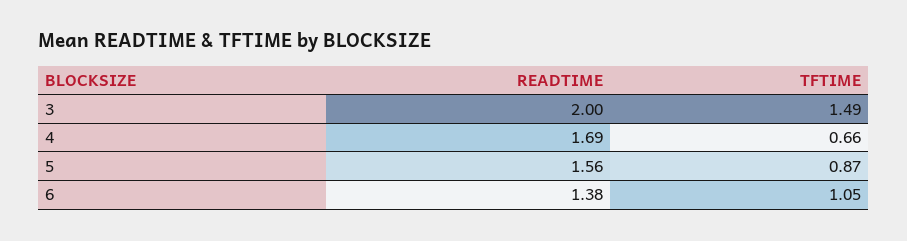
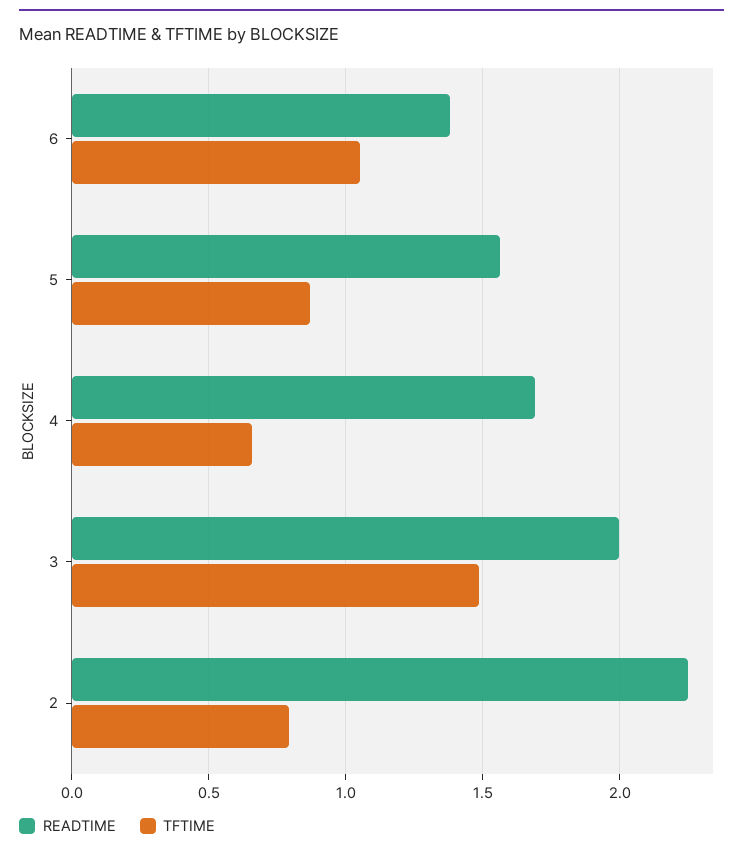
READTIME, 2: none -> 2.25
TFTIME, 2: none -> 0.8

